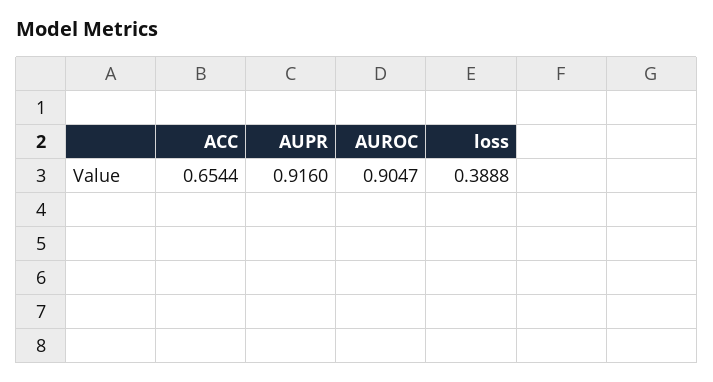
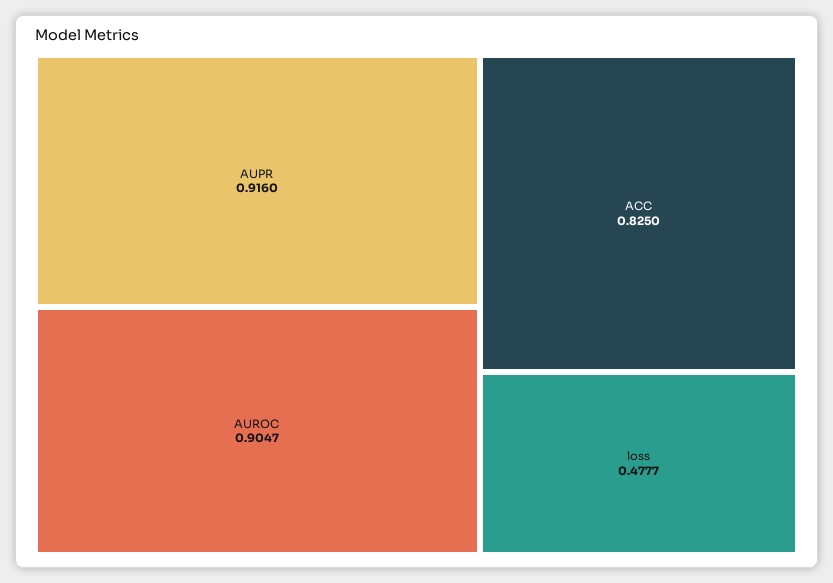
ACC: 0.6544 -> 0.825
loss: 0.3888 -> 0.4777

